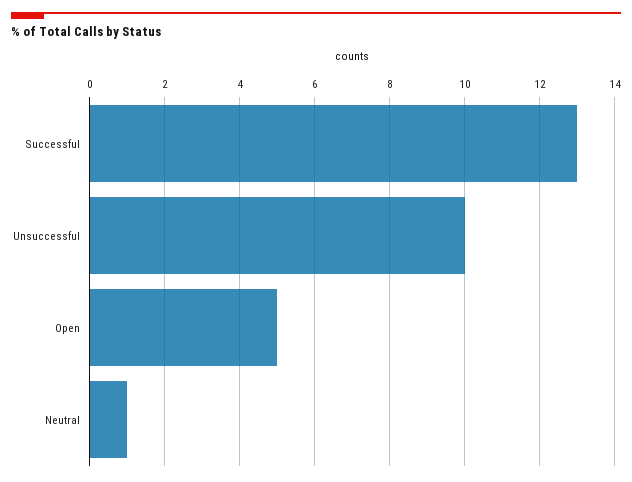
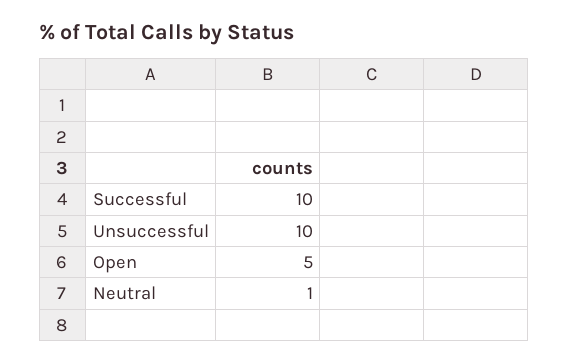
Successful: 13 -> 10

